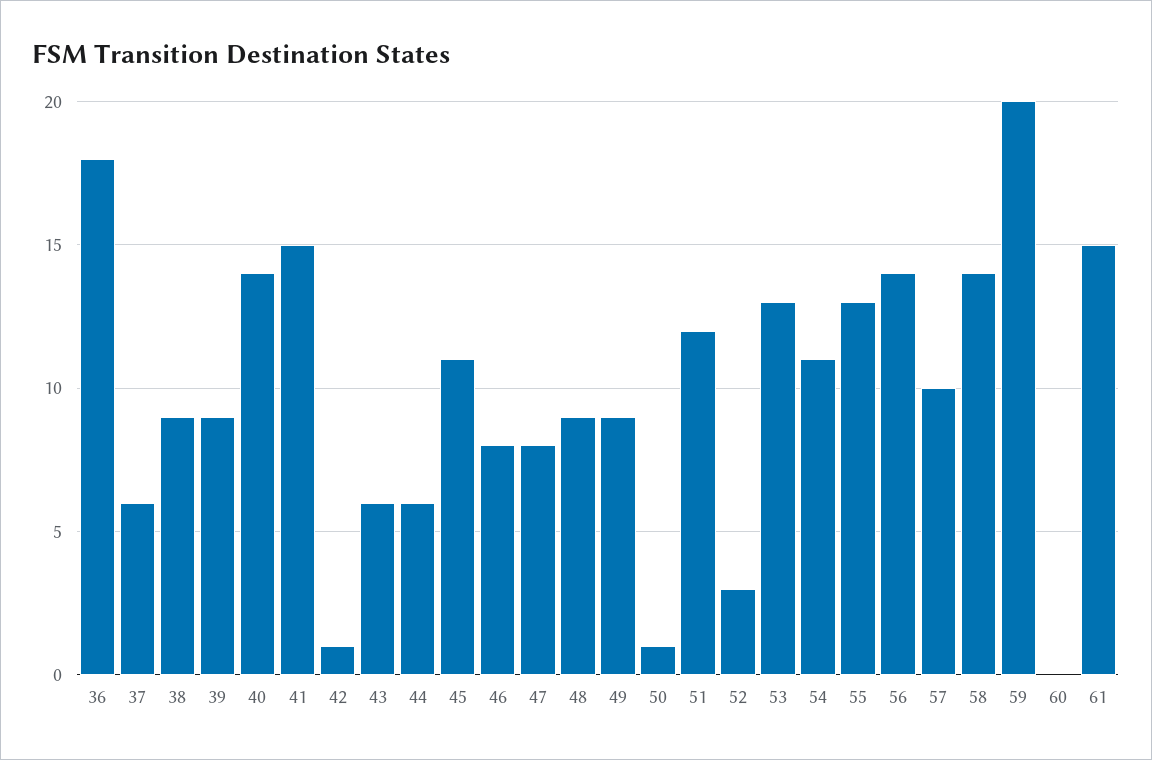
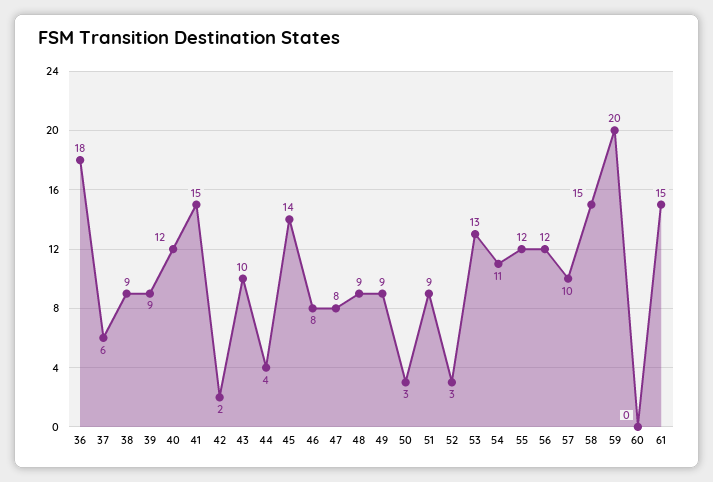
40: 14 -> 12
42: 1 -> 2
43: 6 -> 10
44: 6 -> 4
45: 11 -> 14
50: 1 -> 3
51: 12 -> 9
55: 13 -> 12
56: 14 -> 12
58: 14 -> 15

